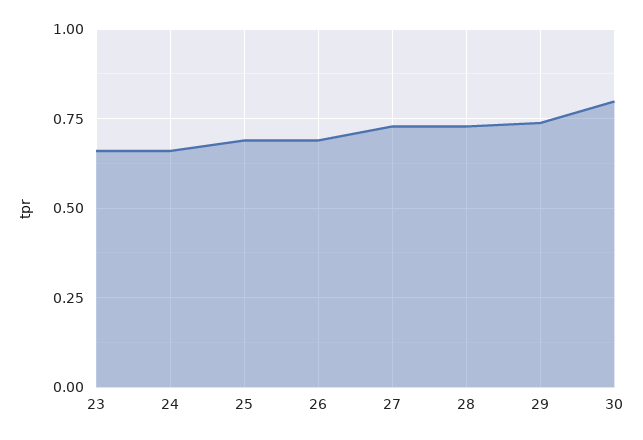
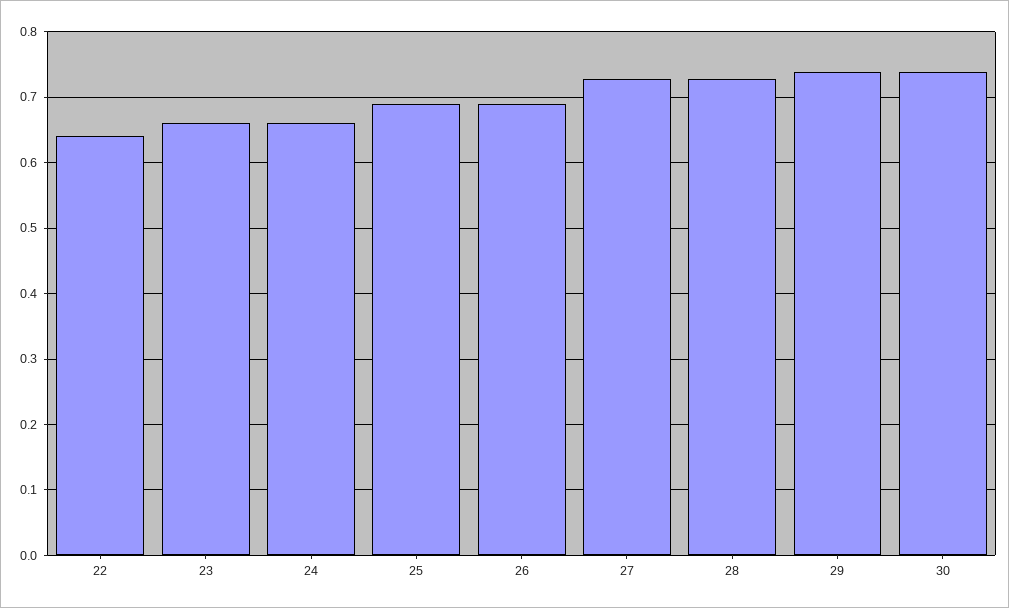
30: 0.8 -> 0.74
22: none -> 0.64

